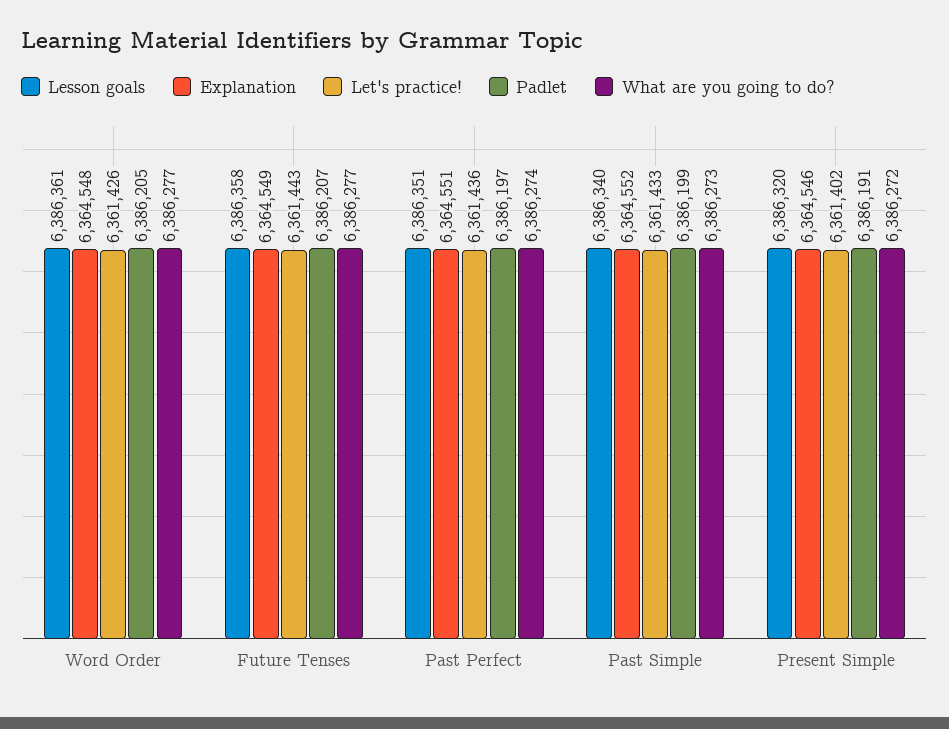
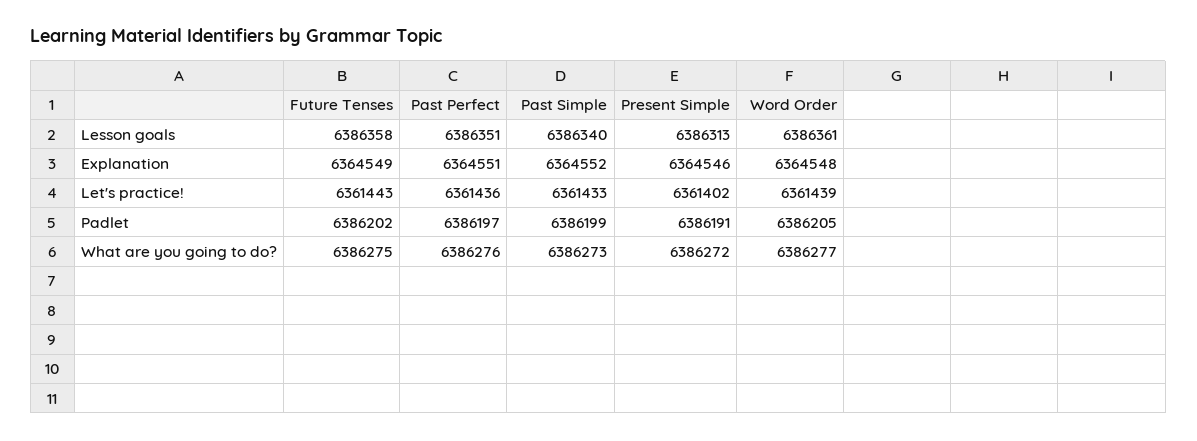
Let's practice!, Word Order: 6361426 -> 6361439
Padlet, Future Tenses: 6386207 -> 6386202
What are you going to do?, Future Tenses: 6386277 -> 6386275
What are you going to do?, Past Perfect: 6386274 -> 6386276
Lesson goals, Present Simple: 6386320 -> 6386313

